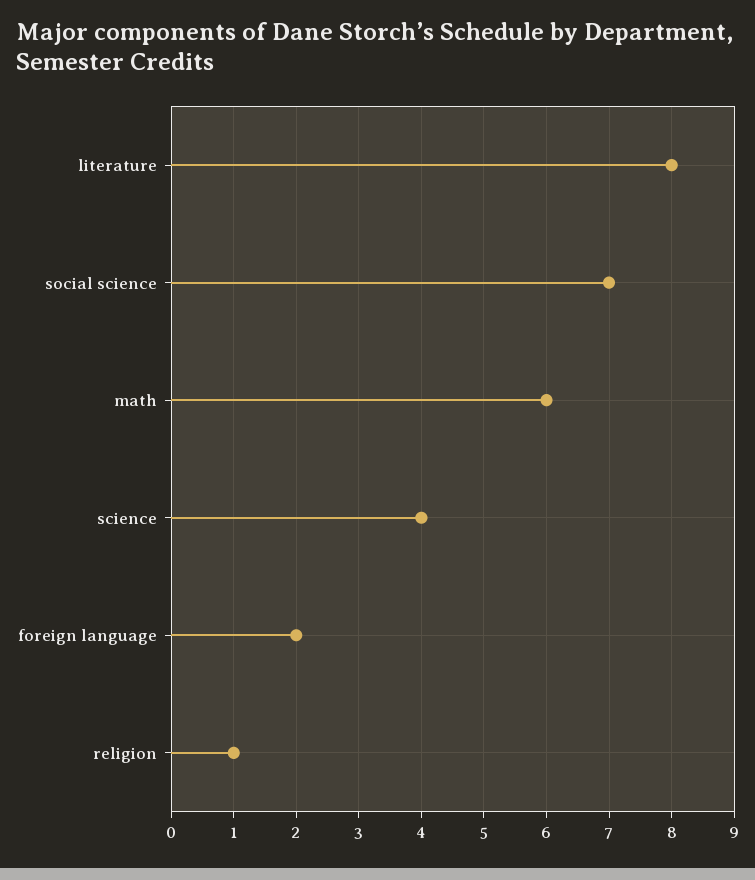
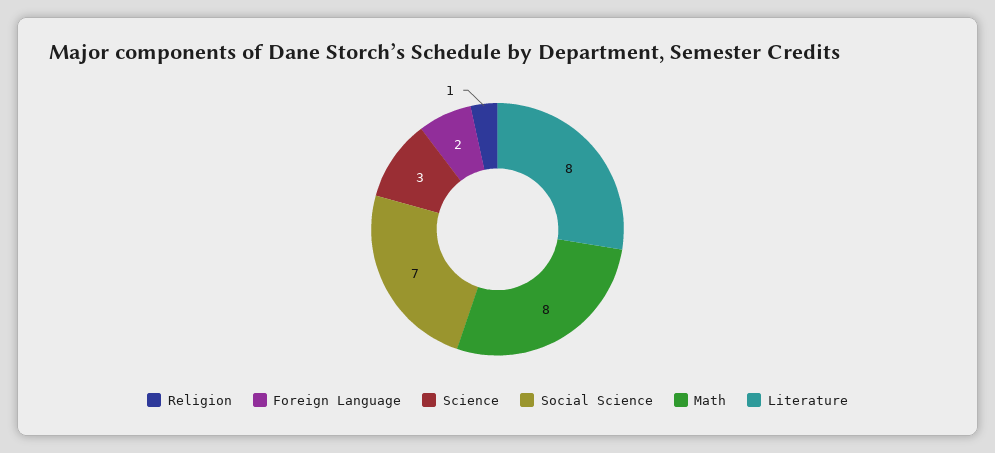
math: 6 -> 8
science: 4 -> 3

